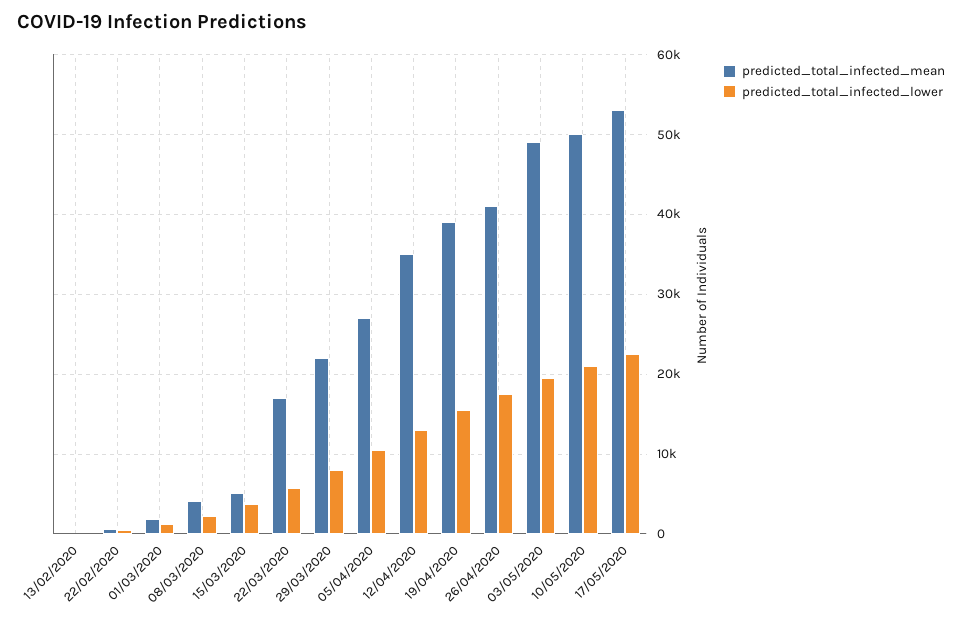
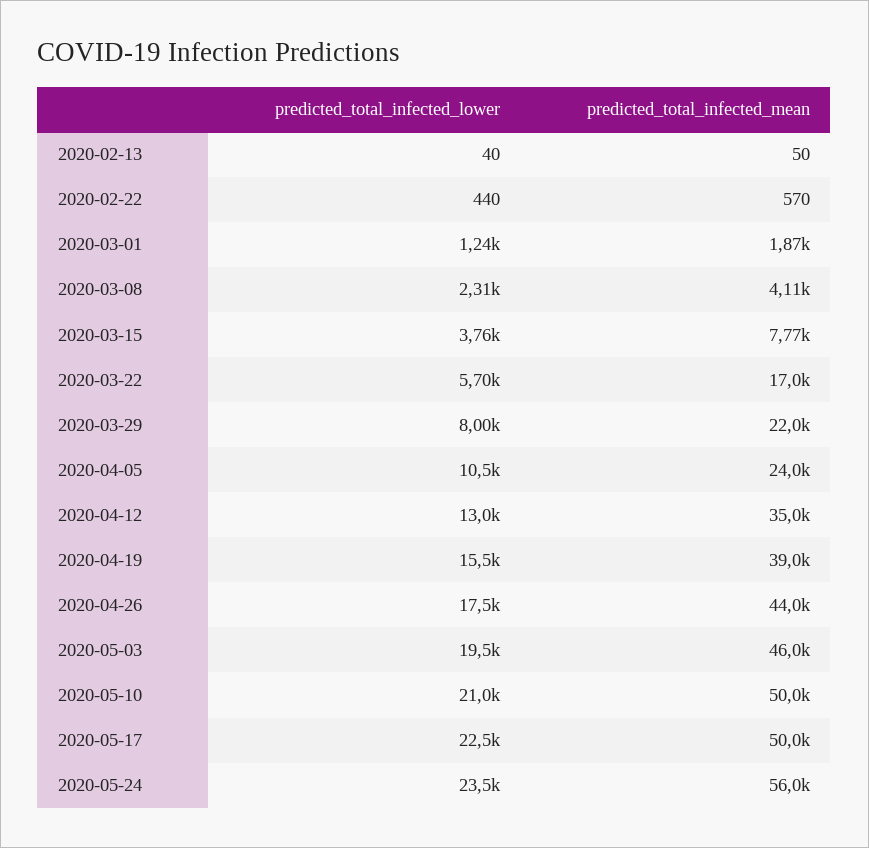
predicted_total_infected_mean, 15/03/2020: 5000 -> 7770
predicted_total_infected_mean, 05/04/2020: 27000 -> 24000
predicted_total_infected_mean, 26/04/2020: 41000 -> 44000
predicted_total_infected_mean, 03/05/2020: 49000 -> 46000
predicted_total_infected_mean, 17/05/2020: 53000 -> 50000
predicted_total_infected_lower, 2020-05-24: none -> 23500
predicted_total_infected_mean, 2020-05-24: none -> 56000

